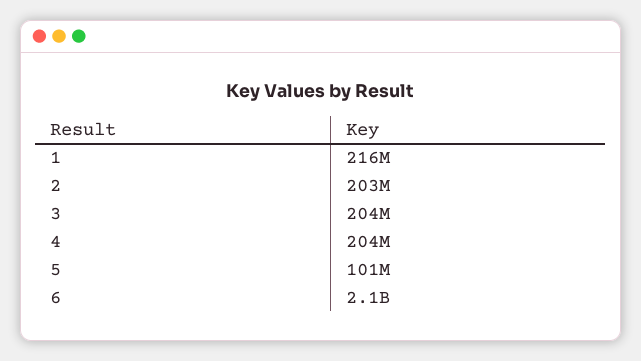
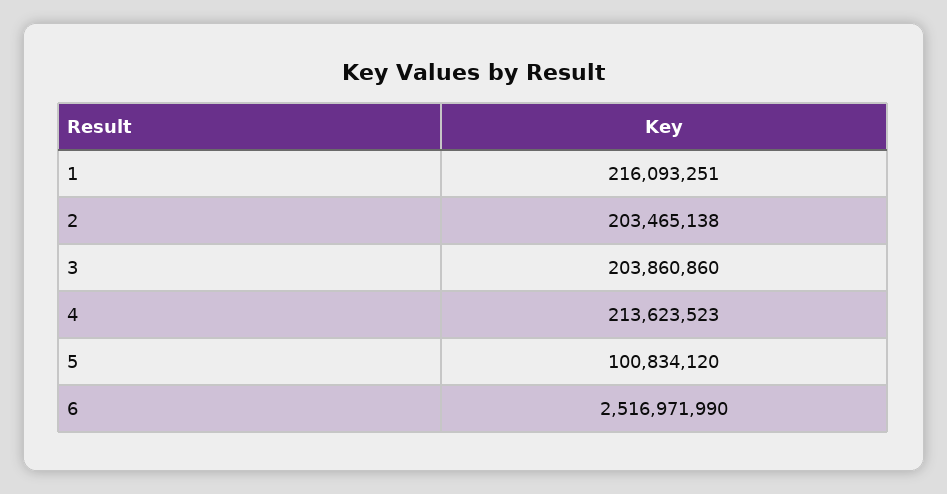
4: 204000000 -> 213623523
6: 2100000000 -> 2516971990

